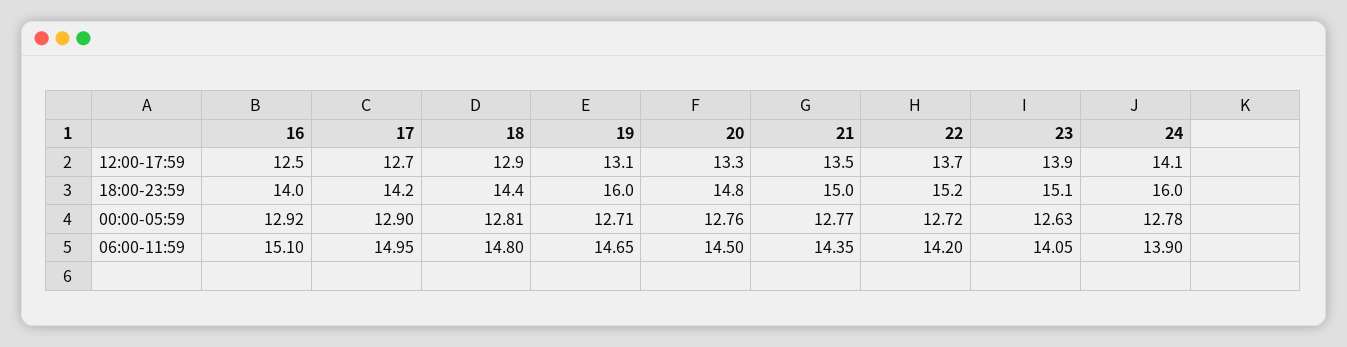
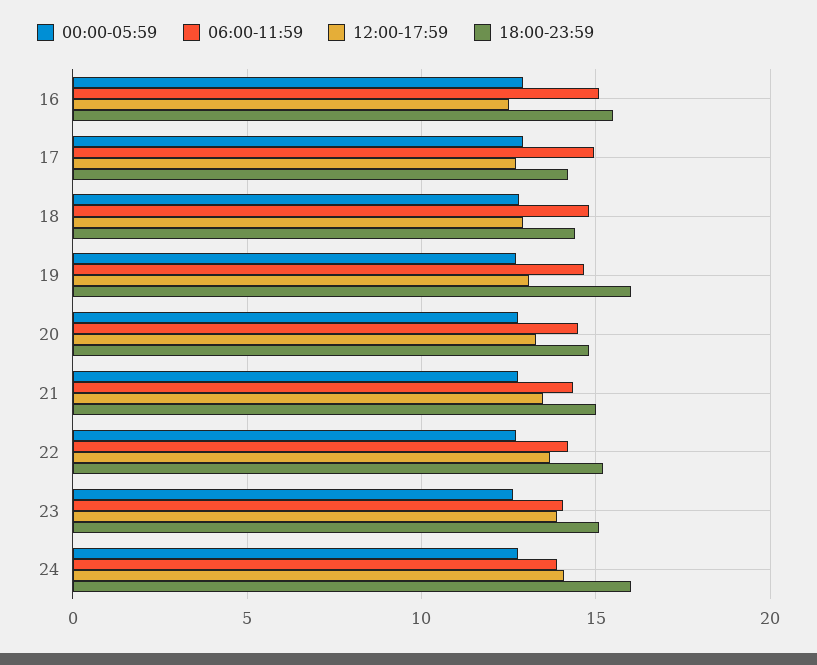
18:00-23:59, 16: 14 -> 15.5

